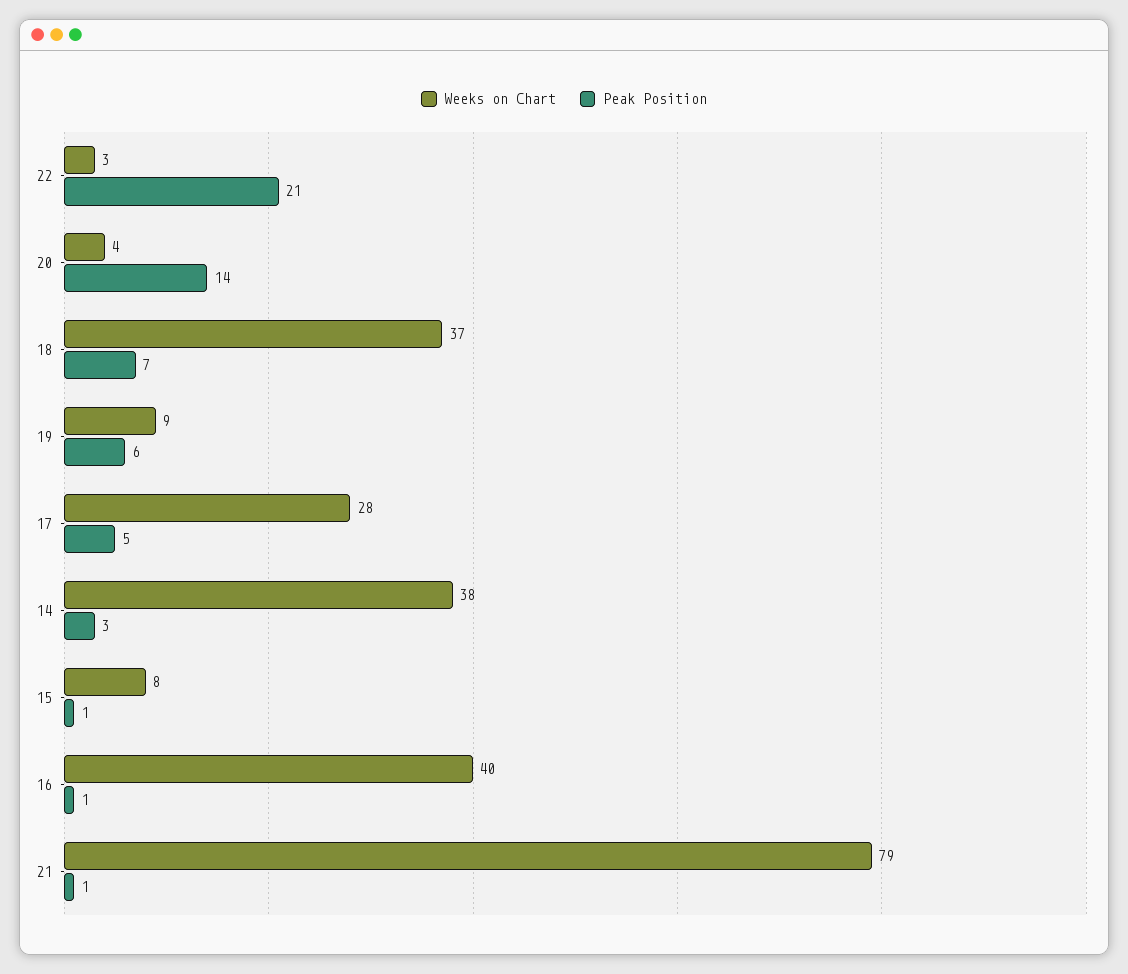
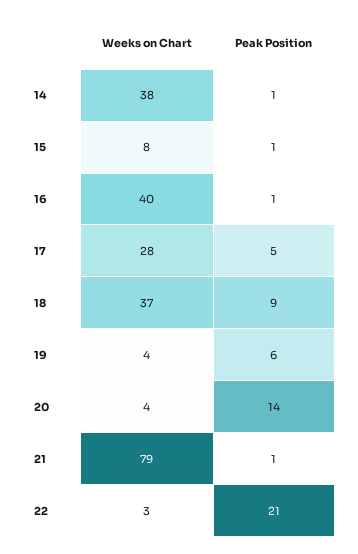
Peak Position, 18: 7 -> 9
Weeks on Chart, 19: 9 -> 4
Peak Position, 14: 3 -> 1

